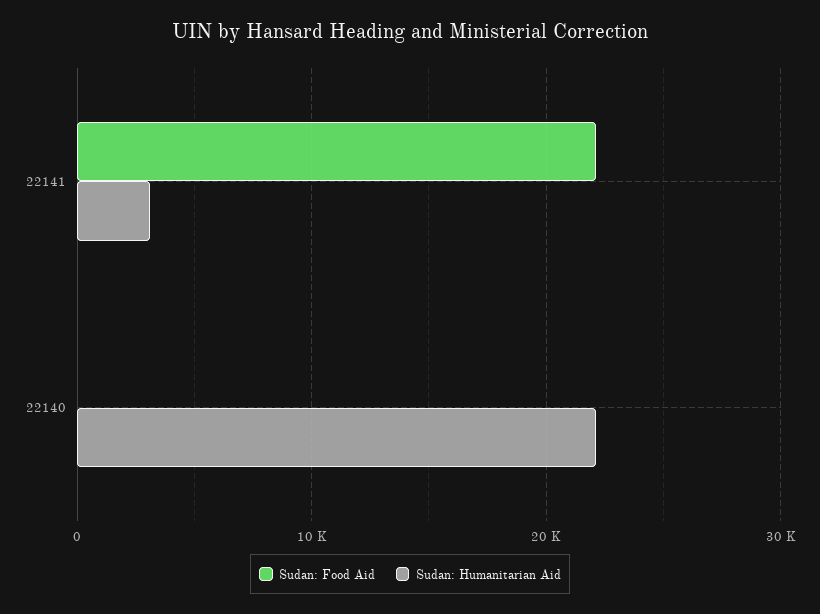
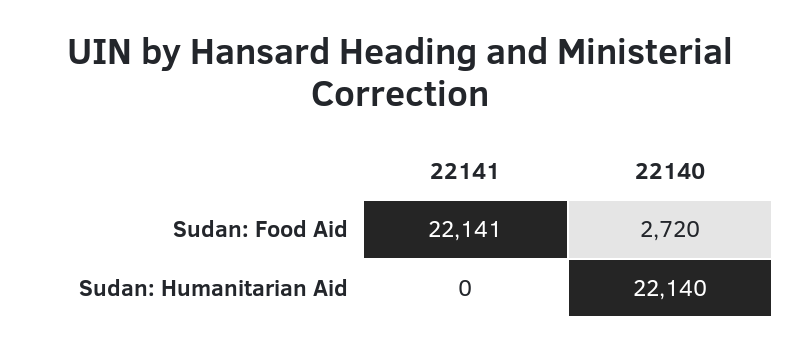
Sudan: Humanitarian Aid, 22141: 3000 -> 0
Sudan: Food Aid, 22140: 0 -> 2720

